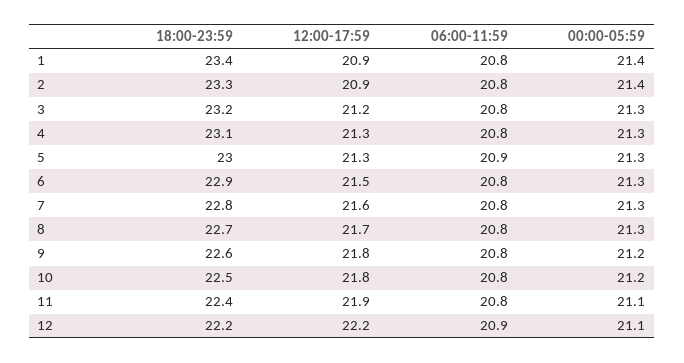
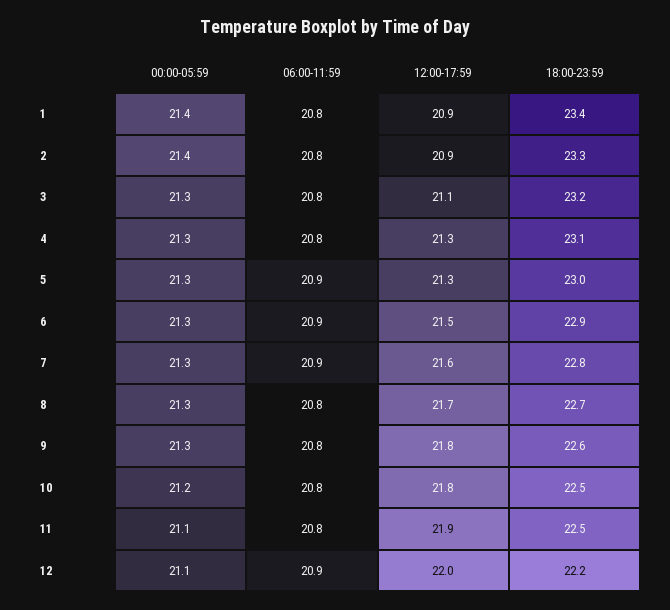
12:00-17:59, 3: 21.2 -> 21.1
06:00-11:59, 6: 20.8 -> 20.9
06:00-11:59, 7: 20.8 -> 20.9
00:00-05:59, 9: 21.2 -> 21.3
18:00-23:59, 11: 22.4 -> 22.5
12:00-17:59, 12: 22.2 -> 22

